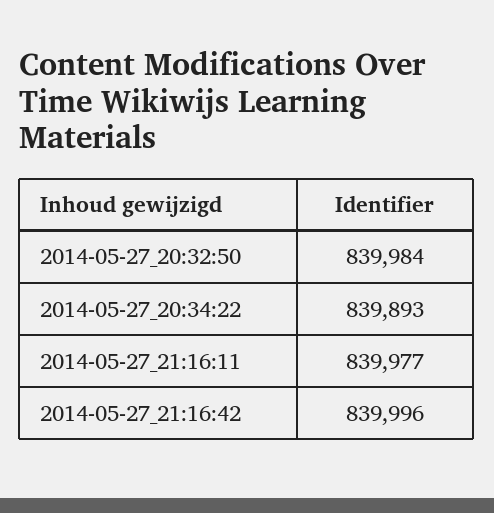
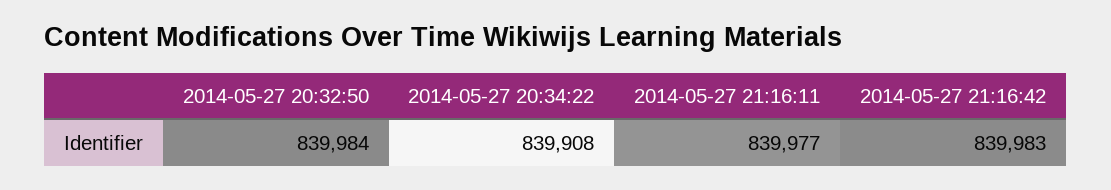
2014-05-27_20:34:22: 839893 -> 839908
2014-05-27_21:16:42: 839996 -> 839983

